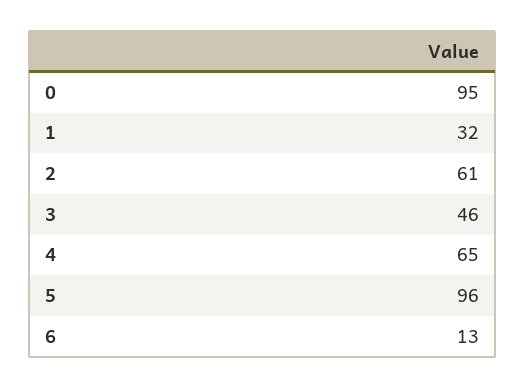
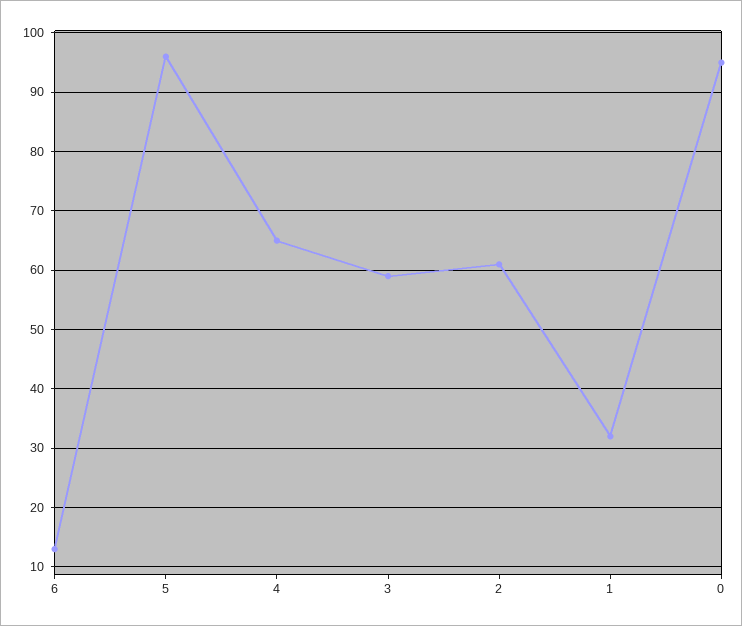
3: 46 -> 60

